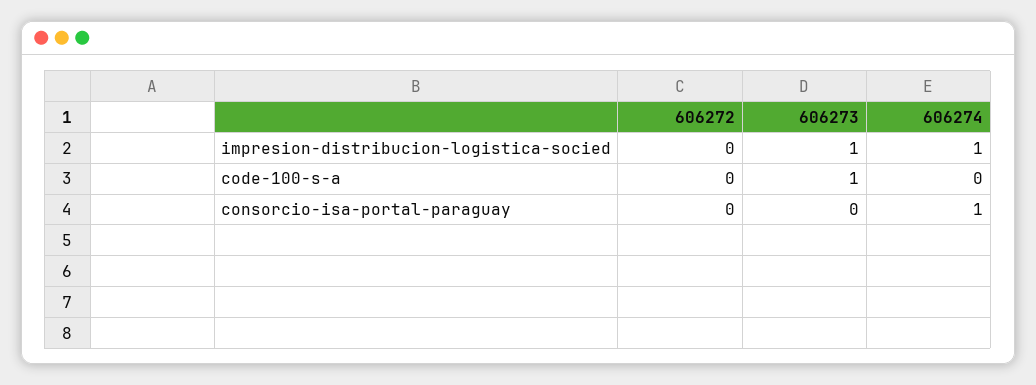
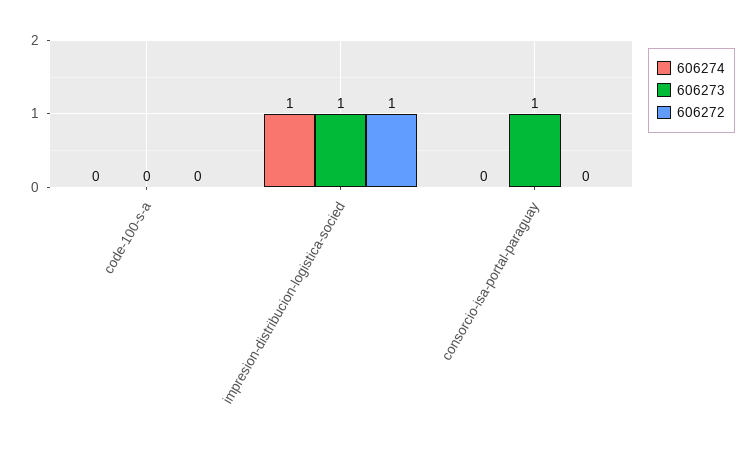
606272, impresion-distribucion-logistica-socied: 0 -> 1
606273, code-100-s-a: 1 -> 0
606273, consorcio-isa-portal-paraguay: 0 -> 1
606274, consorcio-isa-portal-paraguay: 1 -> 0

